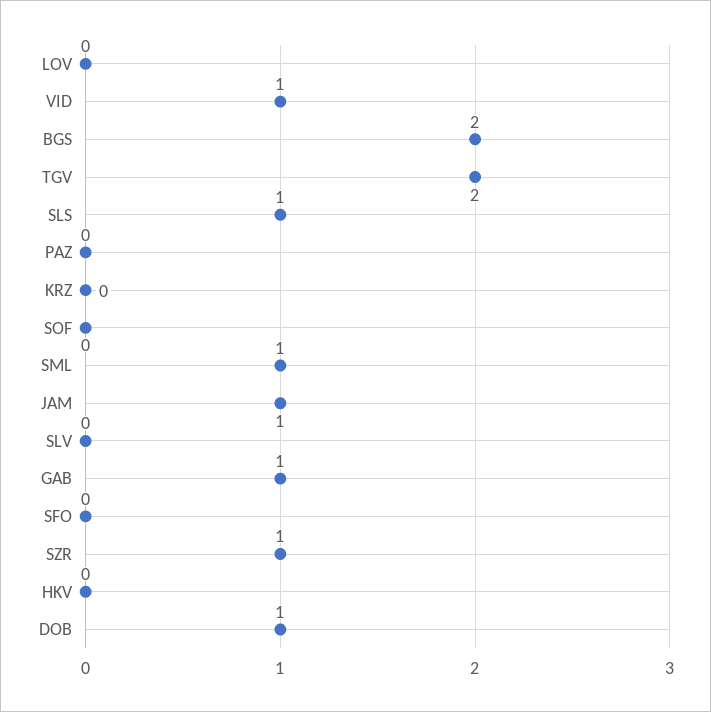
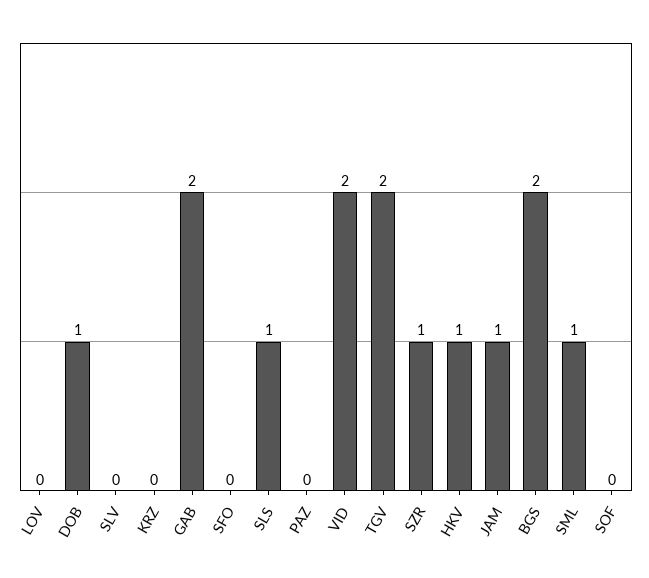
VID: 1 -> 2
GAB: 1 -> 2
HKV: 0 -> 1

